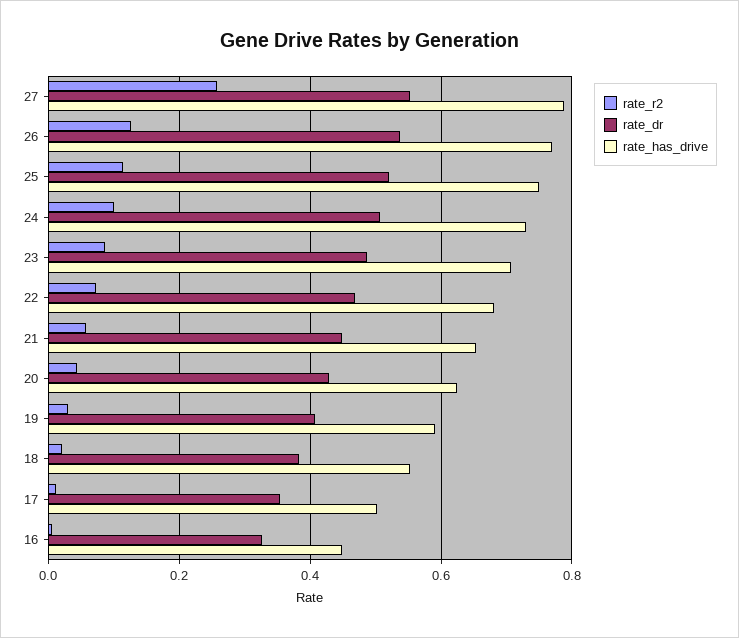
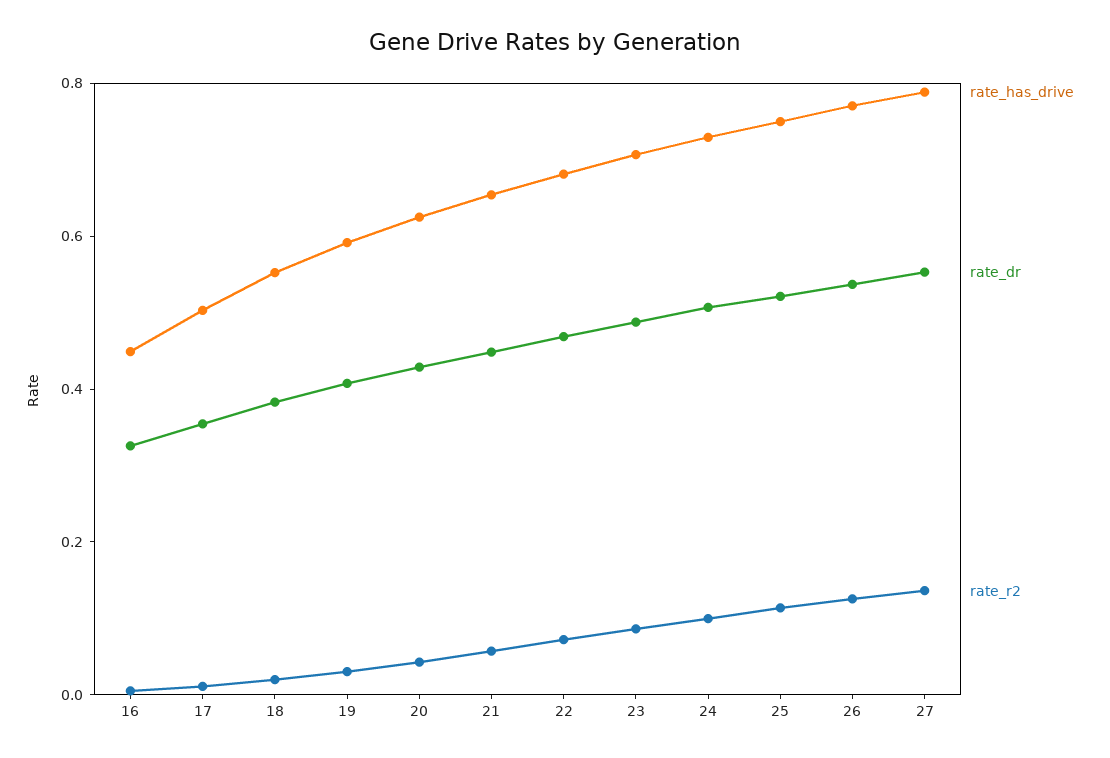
rate_r2, 27: 0.26 -> 0.15

